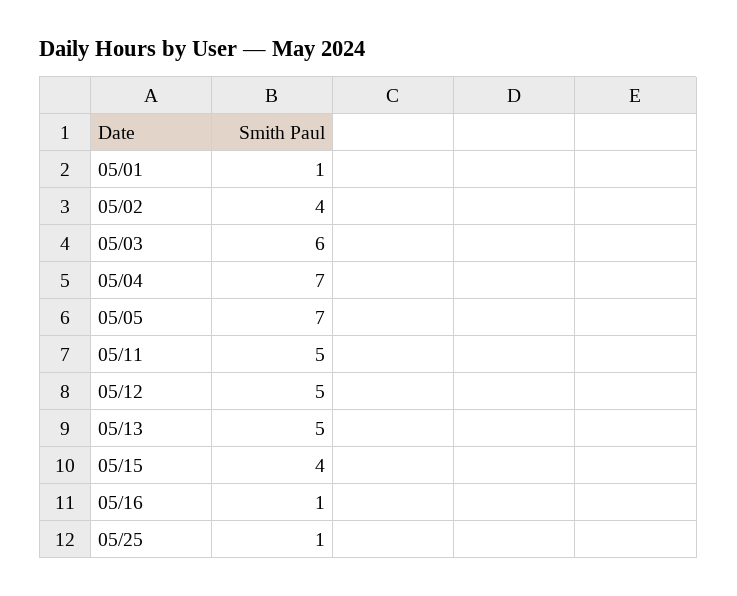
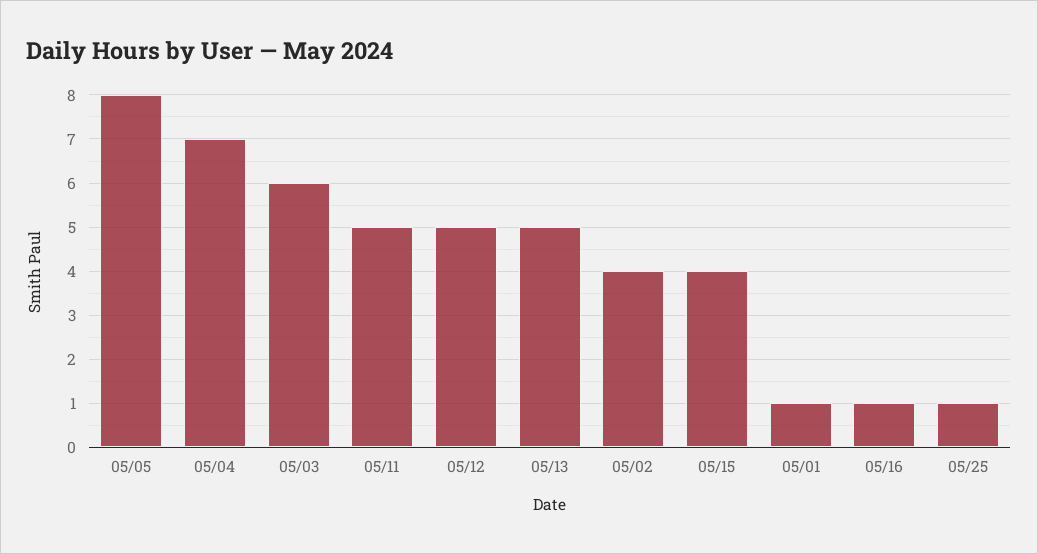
05/05: 7 -> 8

